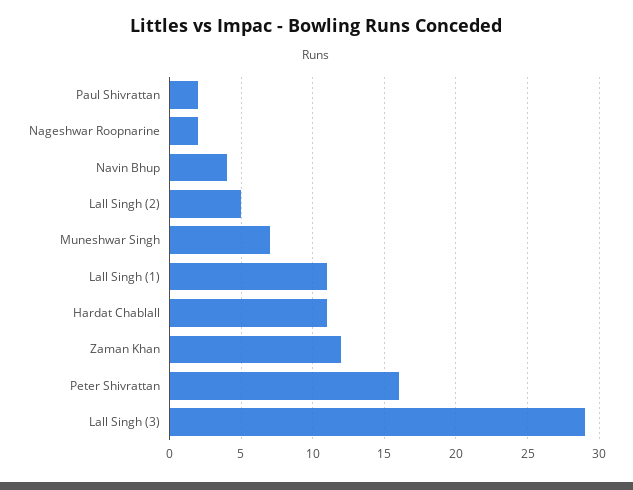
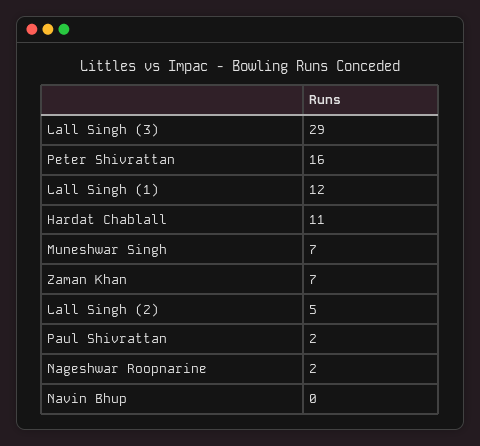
Navin Bhup: 4 -> 0
Lall Singh (1): 11 -> 12
Zaman Khan: 12 -> 7

